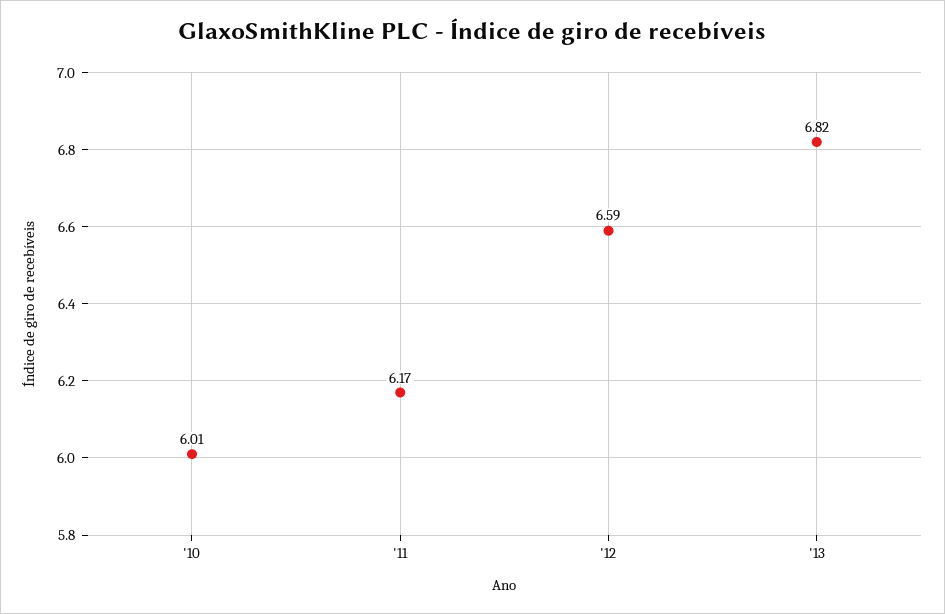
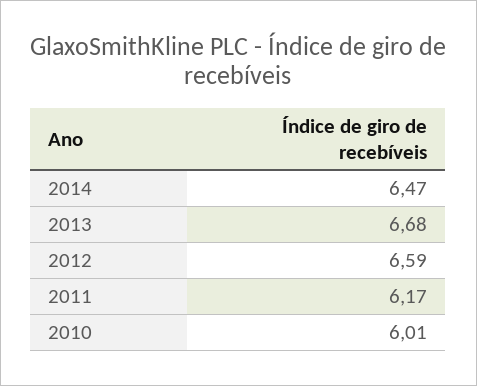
'13: 6.82 -> 6.68
2014: none -> 6.47

